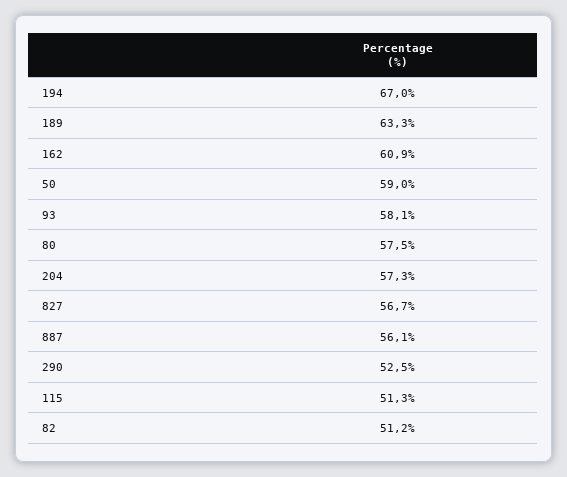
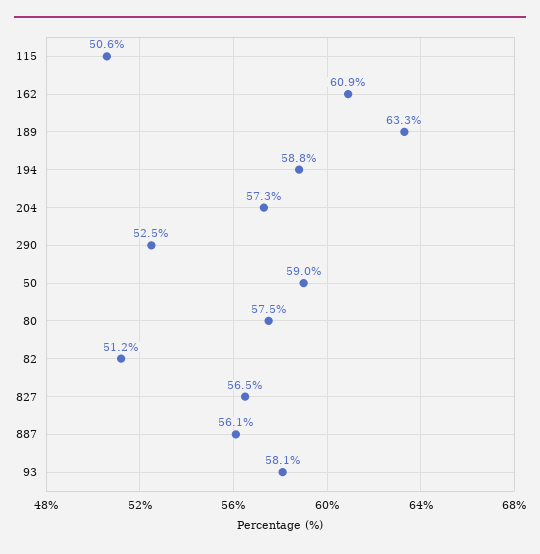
194: 67 -> 58.8
827: 56.7 -> 56.5
115: 51.3 -> 50.6

